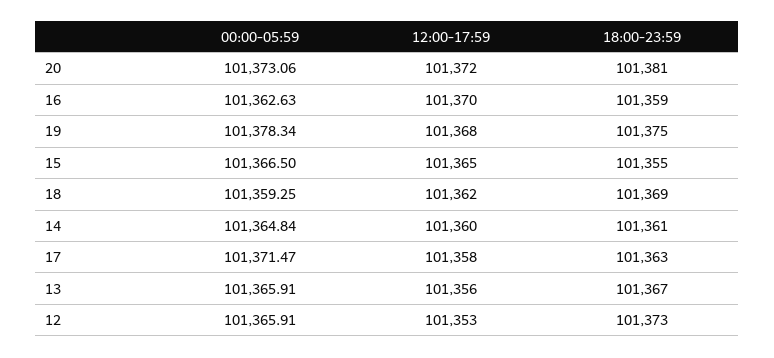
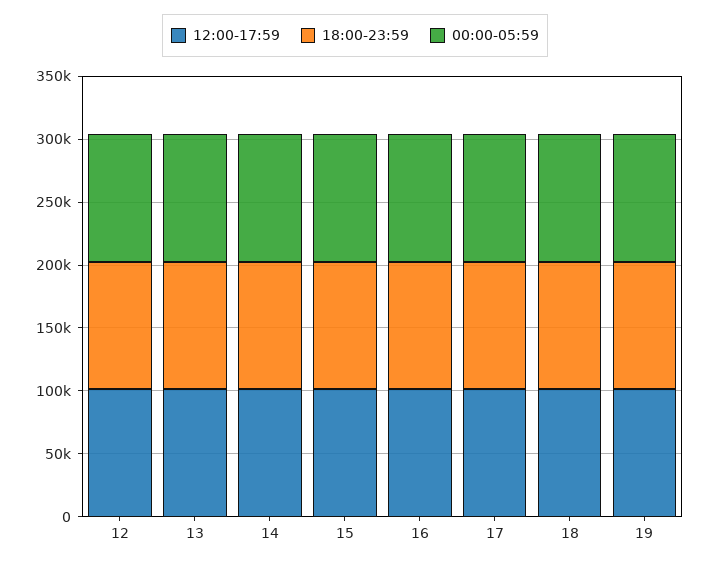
00:00-05:59, 20: 101373.06 -> none
12:00-17:59, 20: 101372 -> none
18:00-23:59, 20: 101381 -> none

